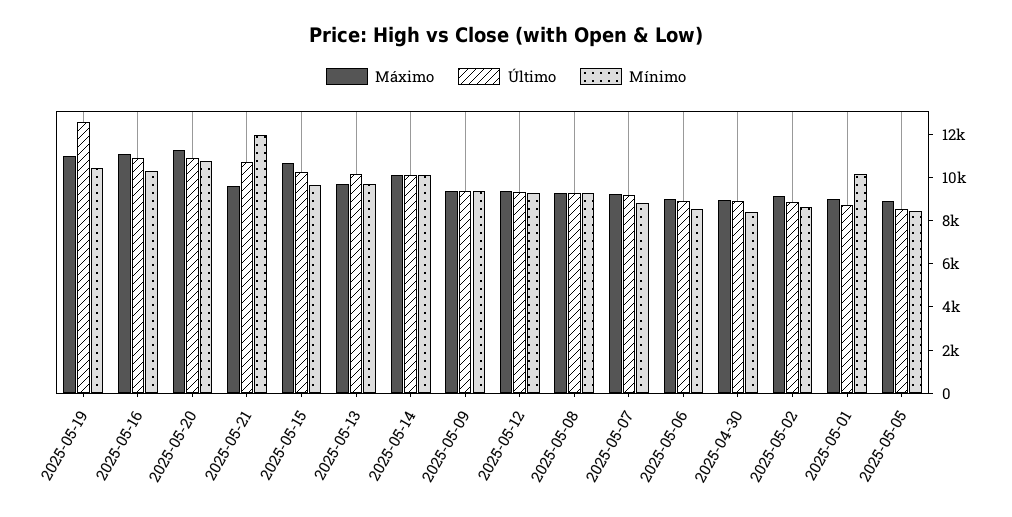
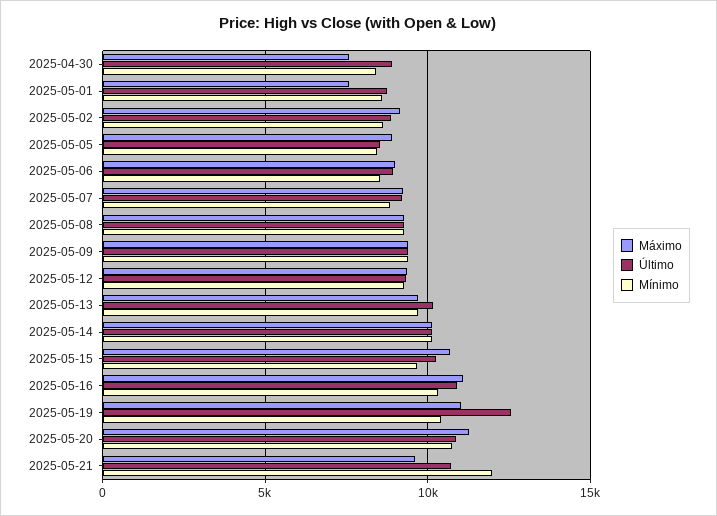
Máximo, 2025-04-30: 9000 -> 7500
Máximo, 2025-05-01: 9000 -> 7500
Mínimo, 2025-05-01: 10000 -> 8500

